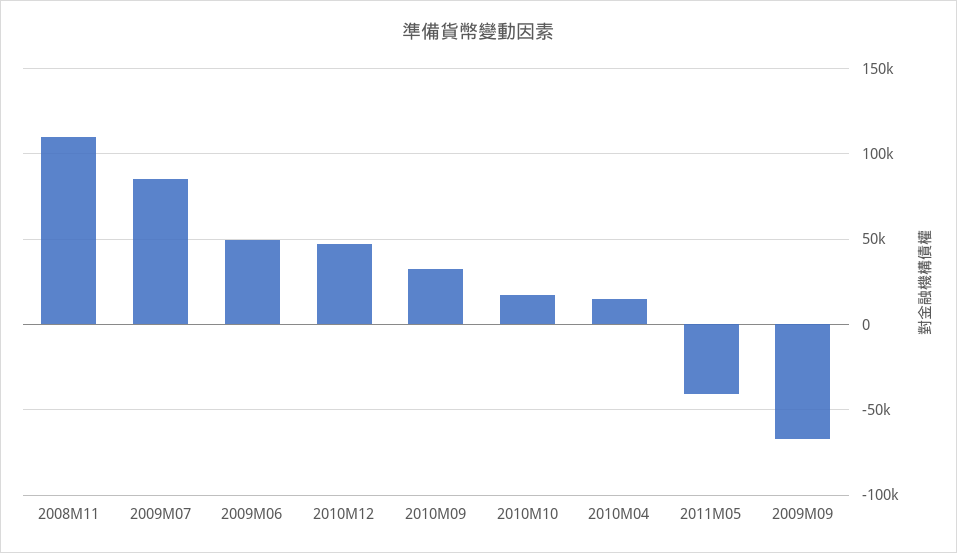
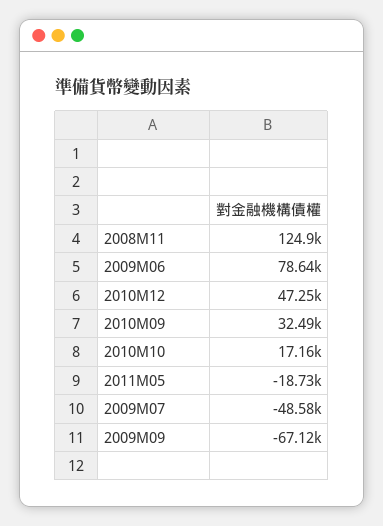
2008M11: 110000 -> 124900
2009M07: 85000 -> -48580
2009M06: 50000 -> 78640
2010M04: 15000 -> none
2011M05: -40000 -> -18730

